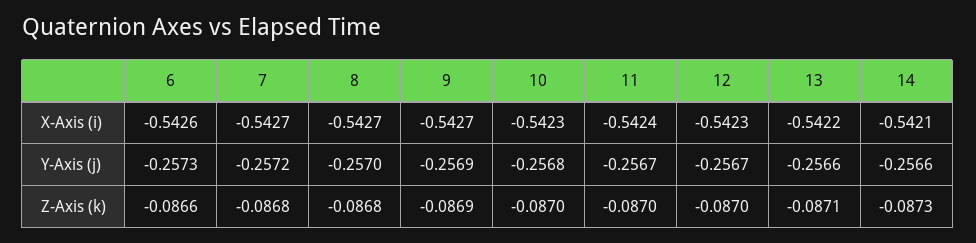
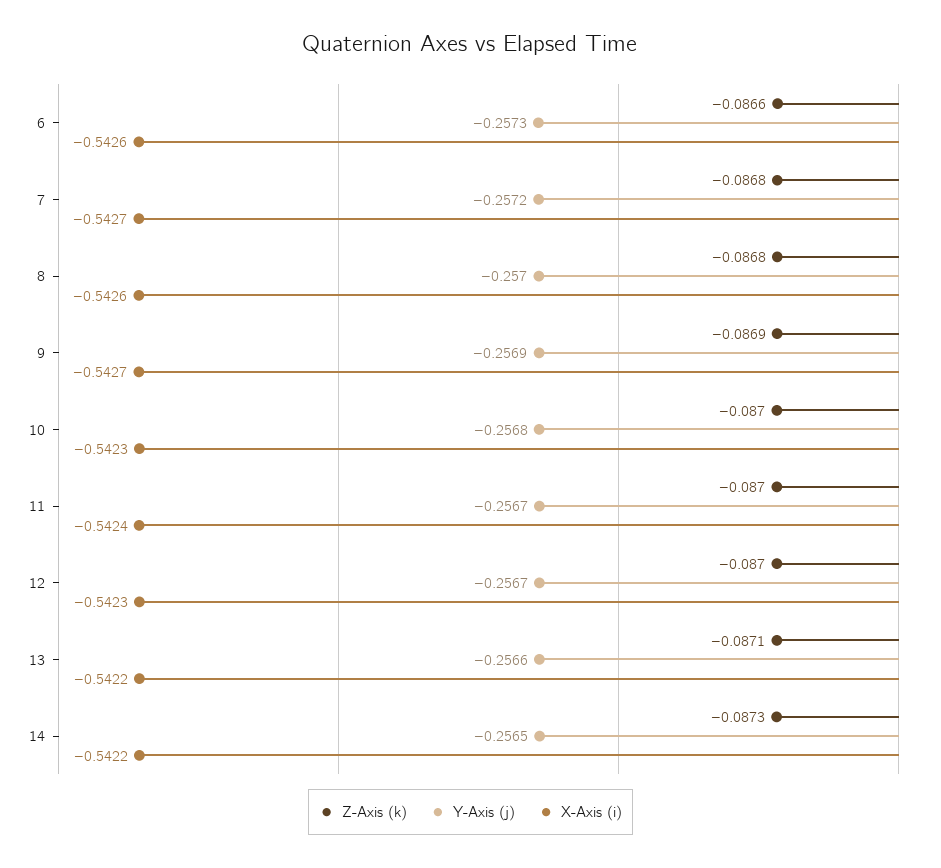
X-Axis (i), 8: -0.5427 -> -0.5426
X-Axis (i), 14: -0.5421 -> -0.5422
Y-Axis (j), 14: -0.2566 -> -0.2565

